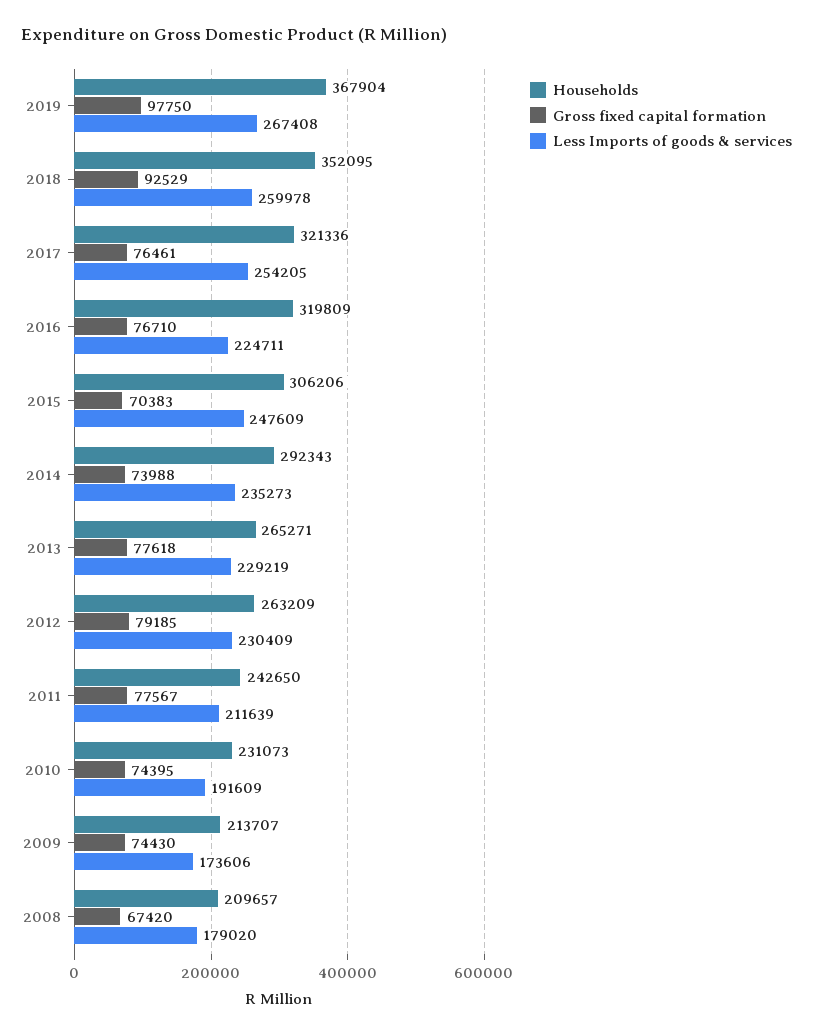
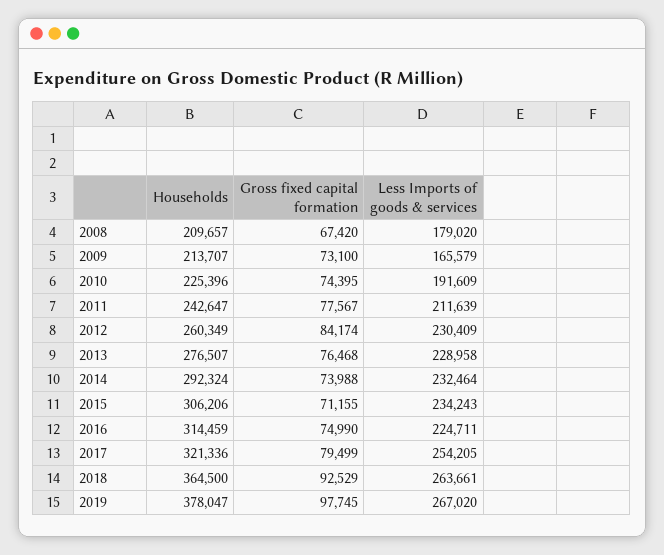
Households, 2019: 367904 -> 378047
Gross fixed capital formation, 2019: 97750 -> 97745
Less Imports of goods & services, 2019: 267408 -> 267020
Households, 2018: 352095 -> 364500
Less Imports of goods & services, 2018: 259978 -> 263661
Gross fixed capital formation, 2017: 76461 -> 79499
Households, 2016: 319809 -> 314459
Gross fixed capital formation, 2016: 76710 -> 74990
Gross fixed capital formation, 2015: 70383 -> 71155
Less Imports of goods & services, 2015: 247609 -> 234243
Households, 2014: 292343 -> 292324
Less Imports of goods & services, 2014: 235273 -> 232464
Households, 2013: 265271 -> 276507
Gross fixed capital formation, 2013: 77618 -> 76468
Less Imports of goods & services, 2013: 229219 -> 228958
Households, 2012: 263209 -> 260349
Gross fixed capital formation, 2012: 79185 -> 84174
Households, 2011: 242650 -> 242647
Households, 2010: 231073 -> 225396
Gross fixed capital formation, 2009: 74430 -> 73100
Less Imports of goods & services, 2009: 173606 -> 165579

